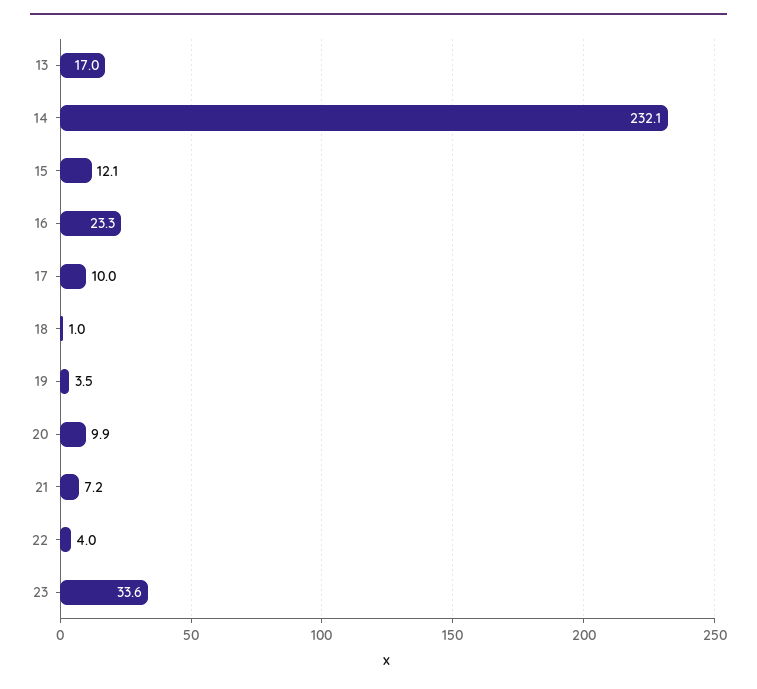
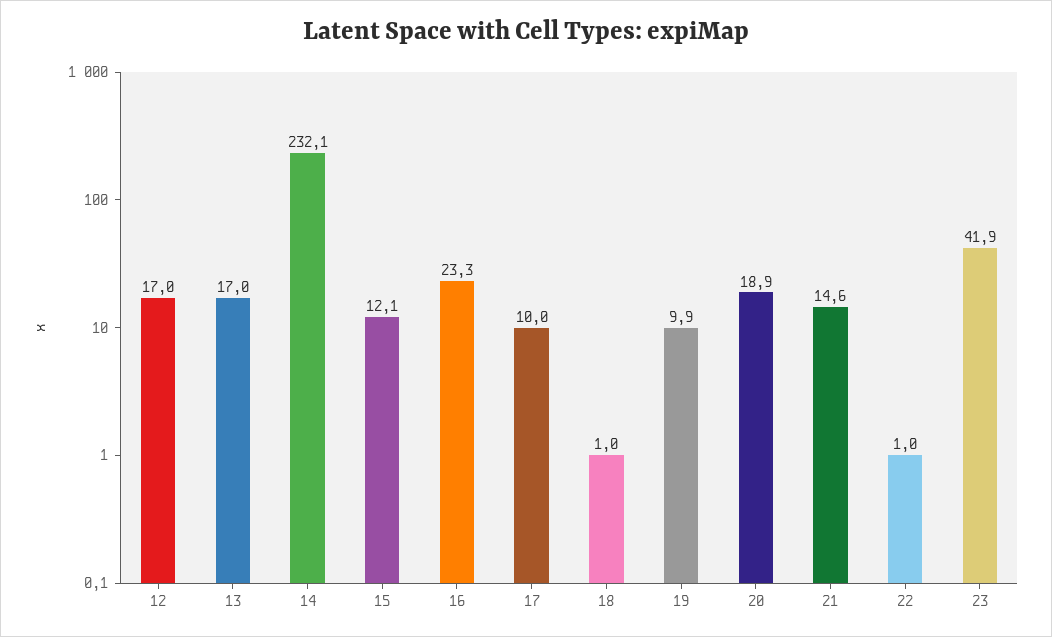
19: 3.5 -> 9.9
20: 9.9 -> 18.9
21: 7.2 -> 14.6
22: 4 -> 1
23: 33.6 -> 41.9
12: none -> 17

